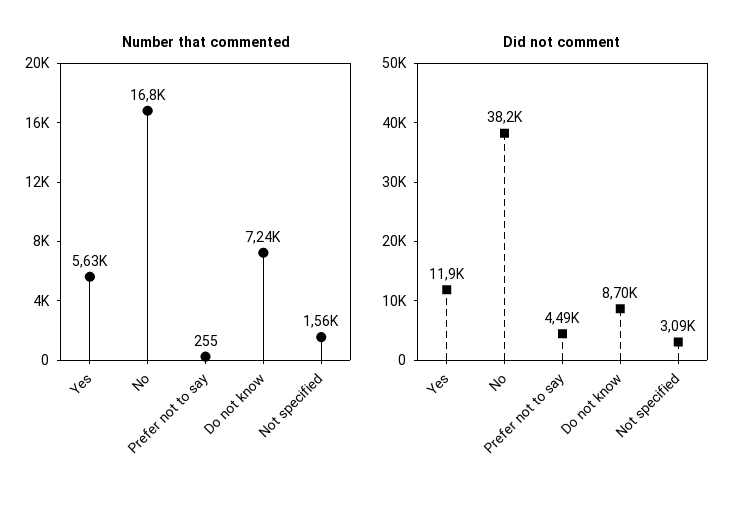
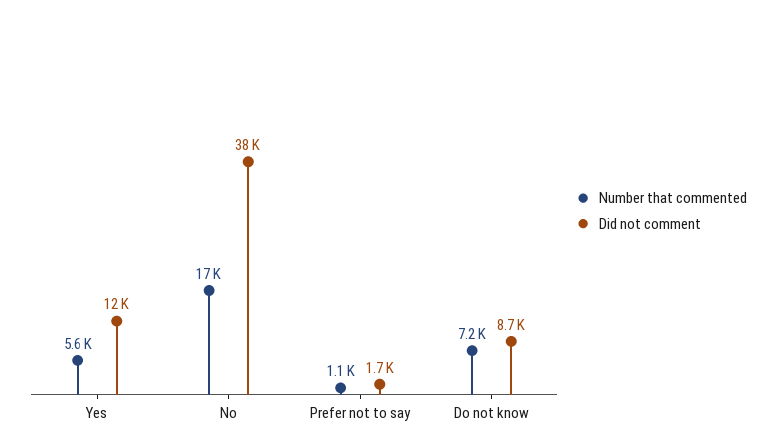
Number that commented, Prefer not to say: 255 -> 1100
Number that commented, Not specified: 1560 -> none
Did not comment, Prefer not to say: 4490 -> 1700
Did not comment, Not specified: 3090 -> none

